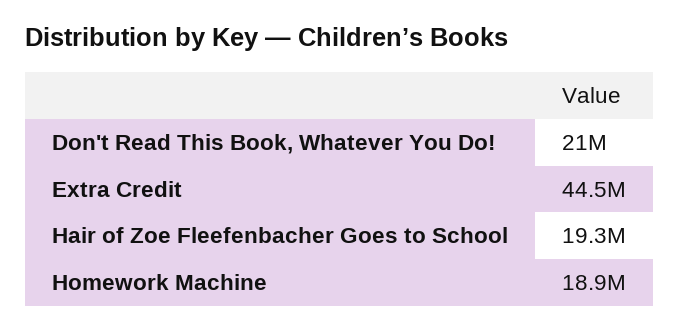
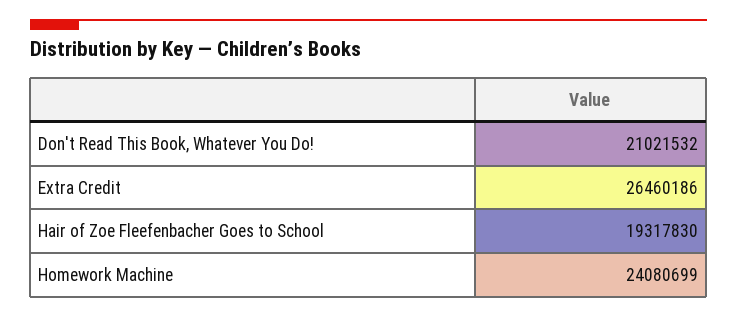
Extra Credit: 44500000 -> 26460186
Homework Machine: 18900000 -> 24080699

